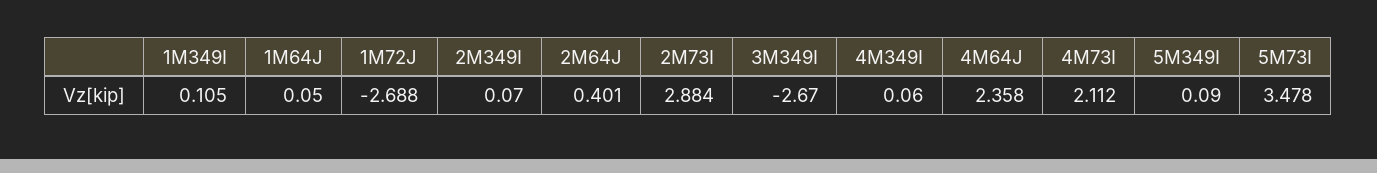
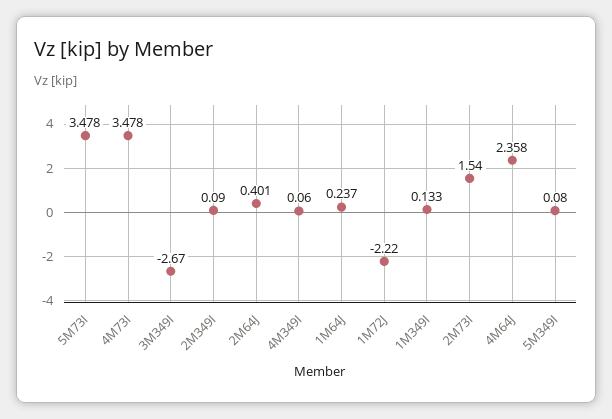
1M349I: 0.105 -> 0.133
1M64J: 0.05 -> 0.237
1M72J: -2.688 -> -2.22
2M349I: 0.07 -> 0.09
2M73I: 2.884 -> 1.54
4M73I: 2.112 -> 3.478
5M349I: 0.09 -> 0.08

